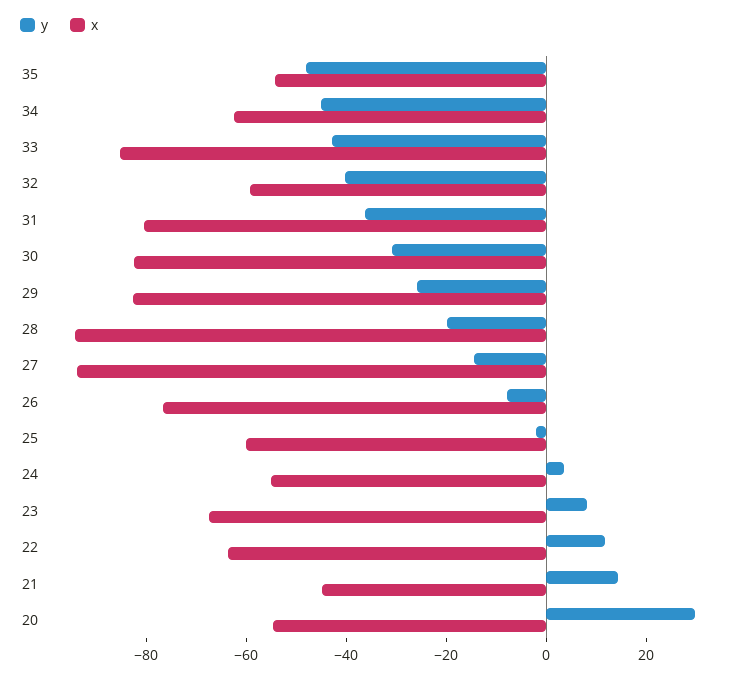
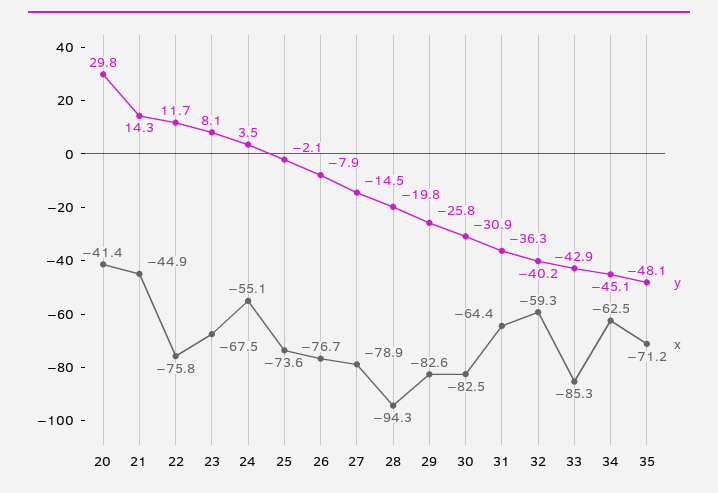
x, 35: -55 -> -71.2
x, 31: -80 -> -64.4
x, 27: -95 -> -78.9
x, 25: -60 -> -73.6
x, 22: -65 -> -75.8
x, 20: -55 -> -41.4

